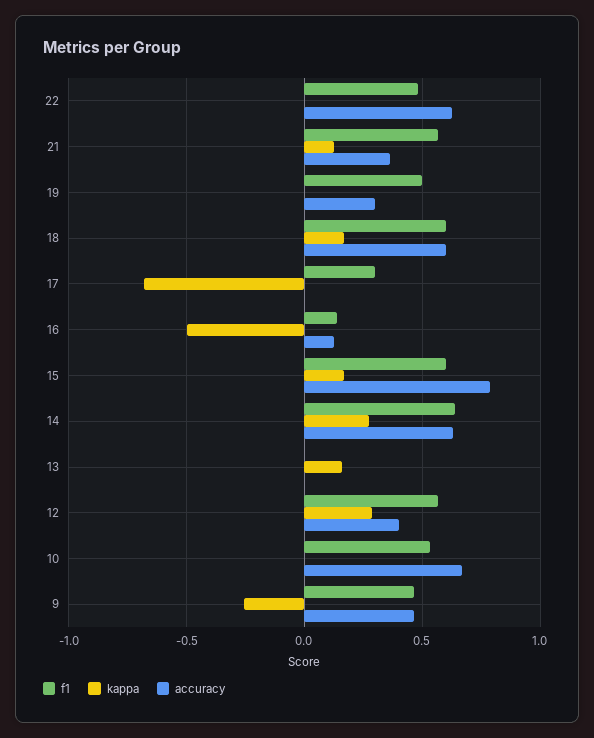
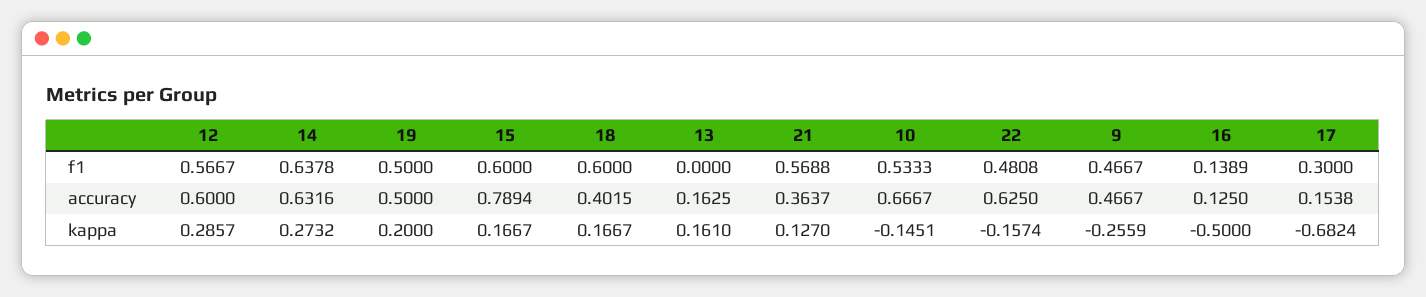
kappa, 22: 0 -> -0.1574
kappa, 19: 0 -> 0.2
accuracy, 19: 0.3 -> 0.5
accuracy, 18: 0.6 -> 0.4015
accuracy, 17: 0 -> 0.1538
accuracy, 13: 0 -> 0.1625
accuracy, 12: 0.4 -> 0.6
kappa, 10: 0 -> -0.1451

